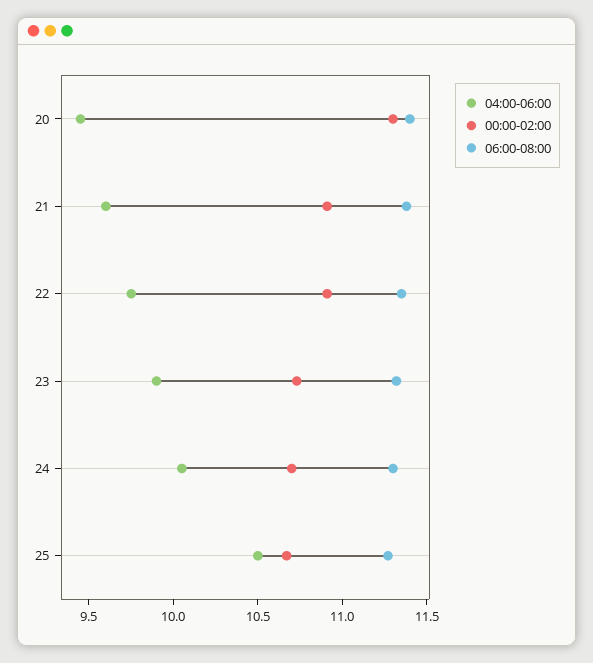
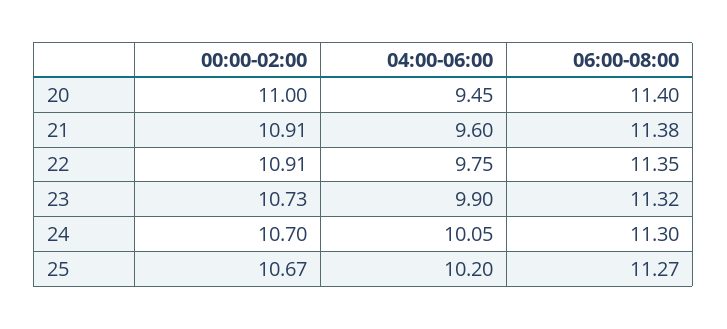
00:00-02:00, 20: 11.3 -> 11
04:00-06:00, 25: 10.5 -> 10.2

